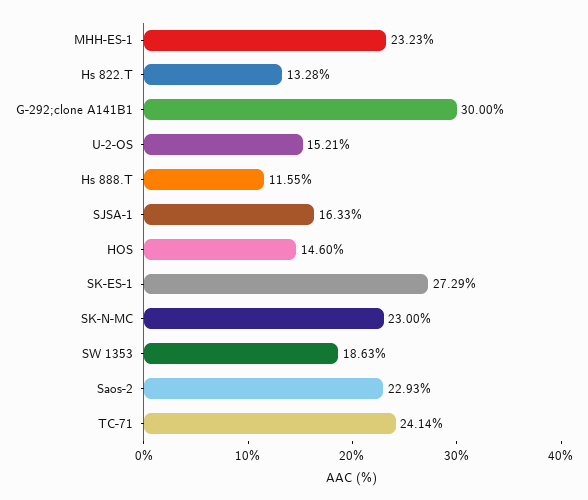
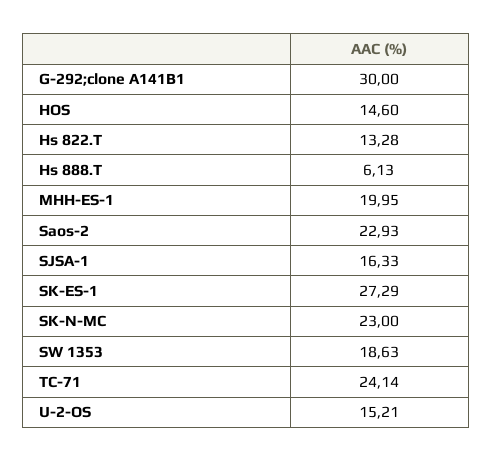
MHH-ES-1: 23.23 -> 19.95
Hs 888.T: 11.55 -> 6.13

